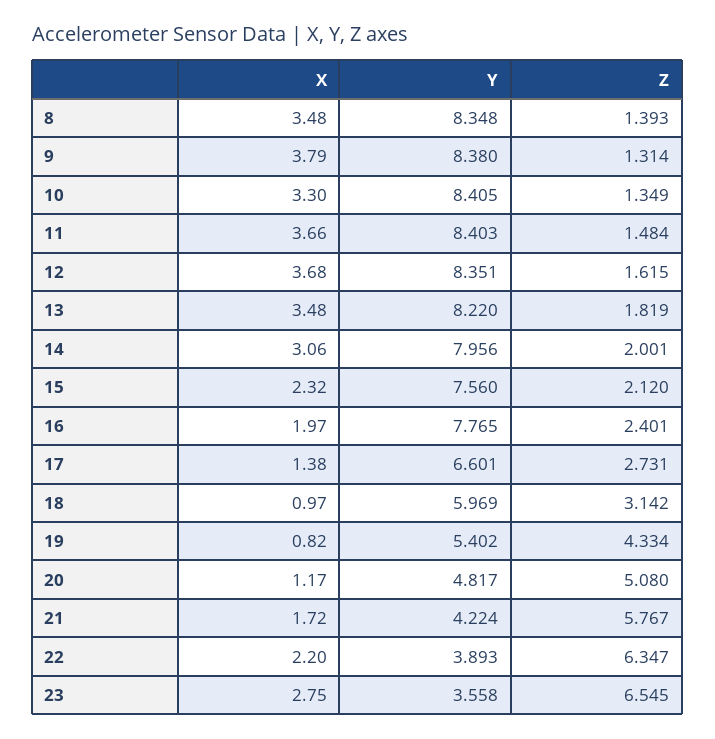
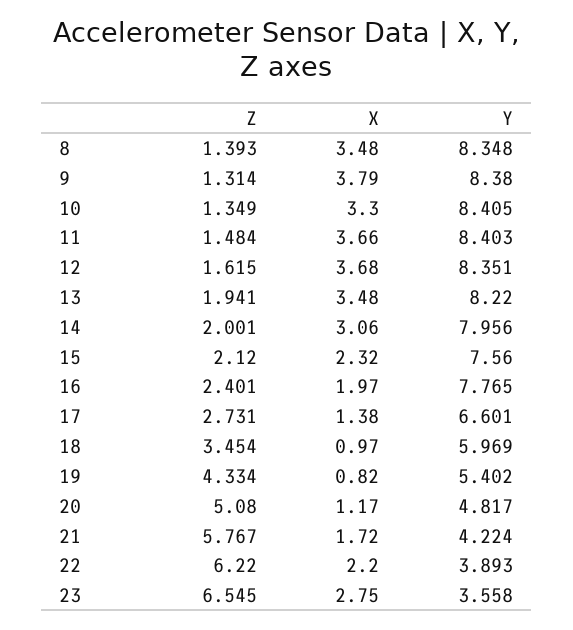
Z, 13: 1.819 -> 1.941
Z, 18: 3.142 -> 3.454
Z, 22: 6.347 -> 6.22

